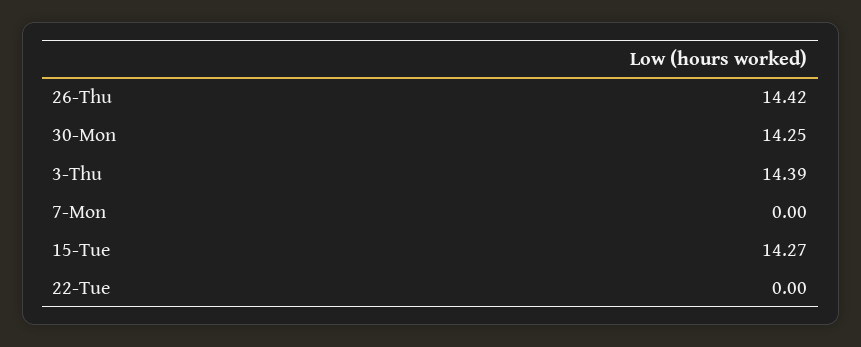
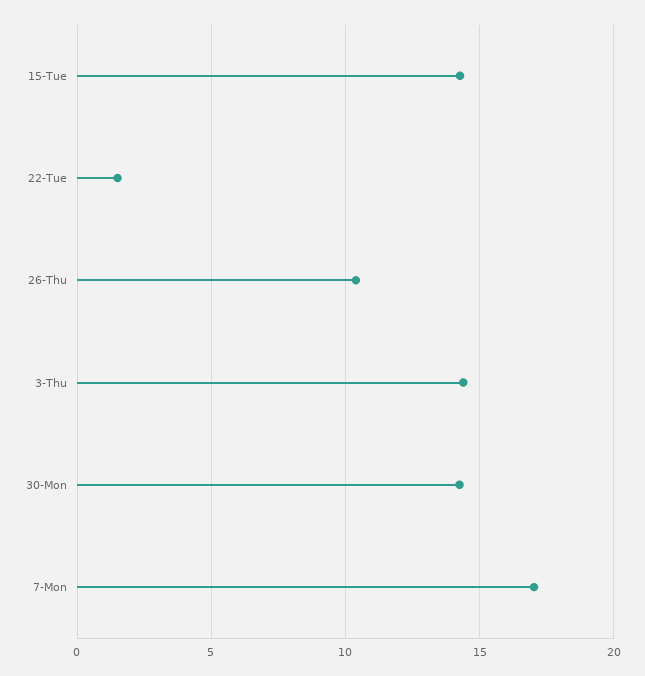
26-Thu: 14.42 -> 10.5
7-Mon: 0 -> 17
22-Tue: 0 -> 1.5

